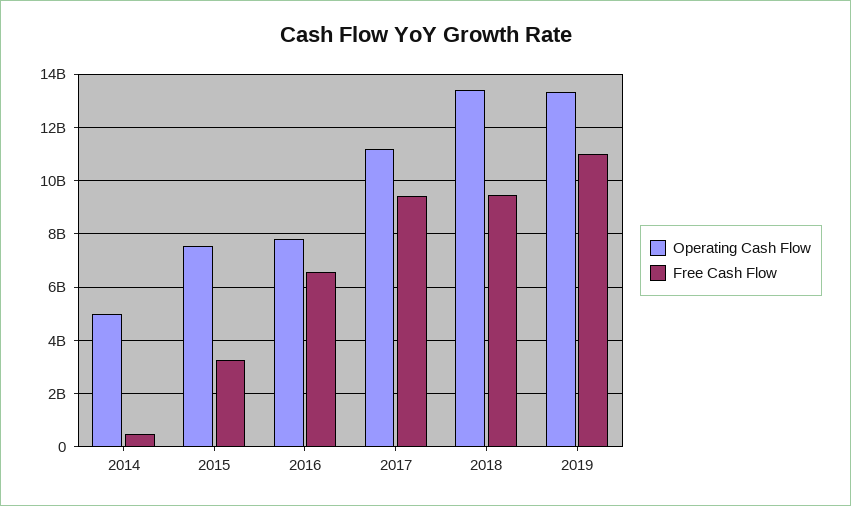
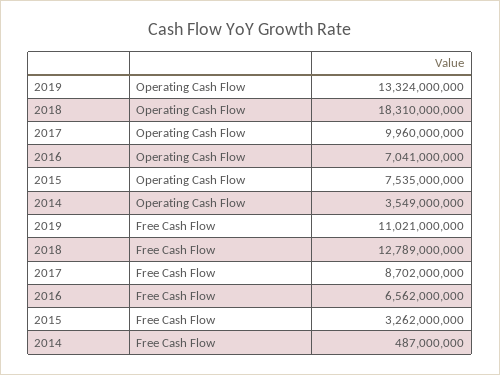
Operating Cash Flow, 2014: 5000000000 -> 3549000000
Operating Cash Flow, 2016: 7750000000 -> 7041000000
Operating Cash Flow, 2017: 11250000000 -> 9960000000
Free Cash Flow, 2017: 9500000000 -> 8702000000
Operating Cash Flow, 2018: 13500000000 -> 18310000000
Free Cash Flow, 2018: 9500000000 -> 12789000000

